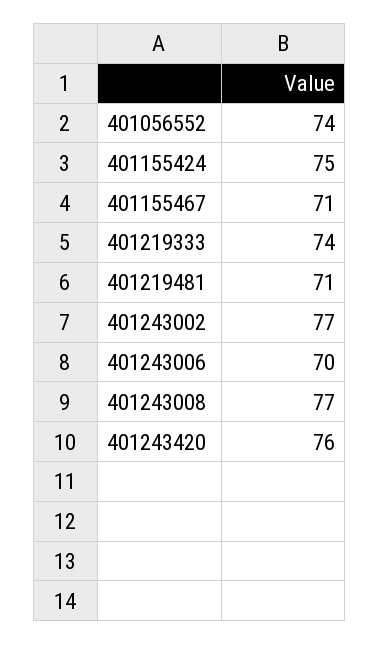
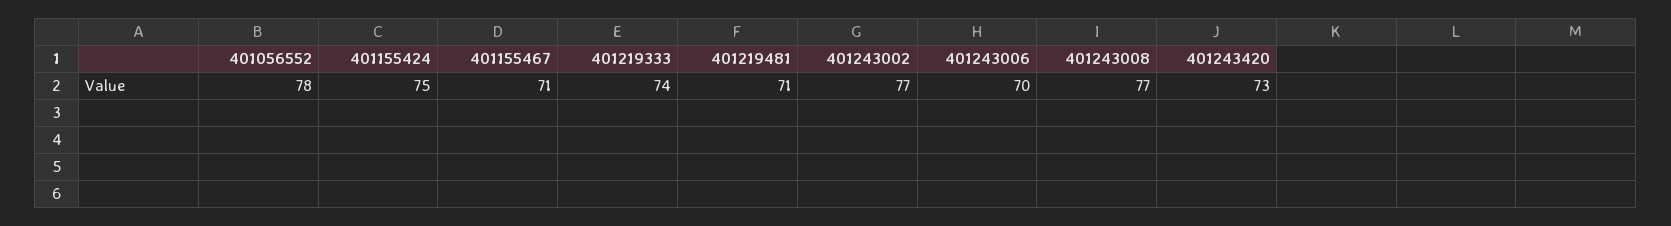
401056552: 74 -> 78
401243420: 76 -> 73

